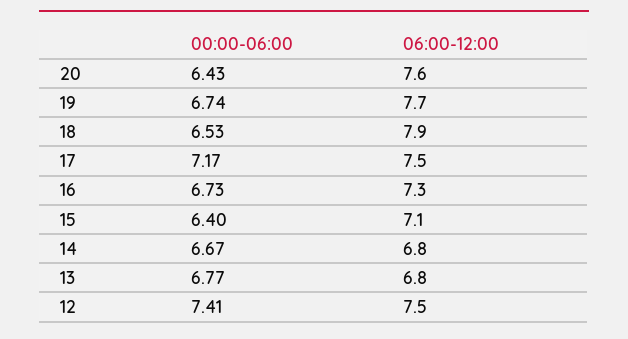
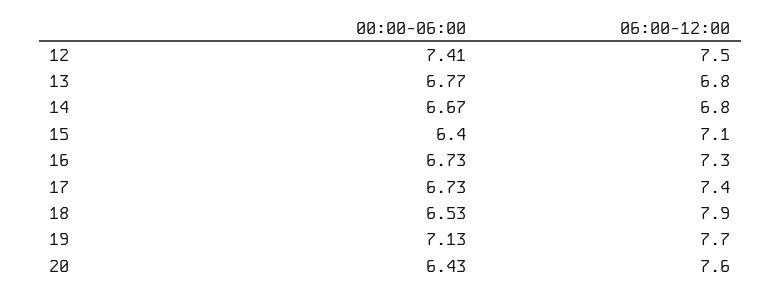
00:00-06:00, 19: 6.74 -> 7.13
00:00-06:00, 17: 7.17 -> 6.73
06:00-12:00, 17: 7.5 -> 7.4

